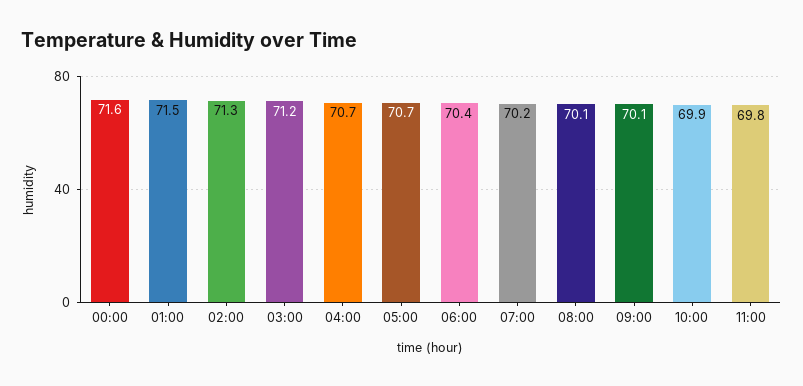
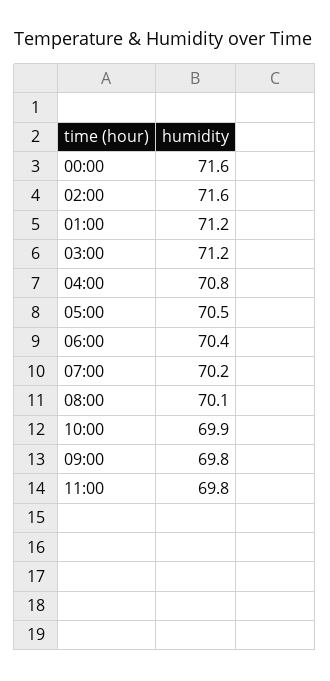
01:00: 71.5 -> 71.2
02:00: 71.3 -> 71.6
04:00: 70.7 -> 70.8
05:00: 70.7 -> 70.5
09:00: 70.1 -> 69.8

